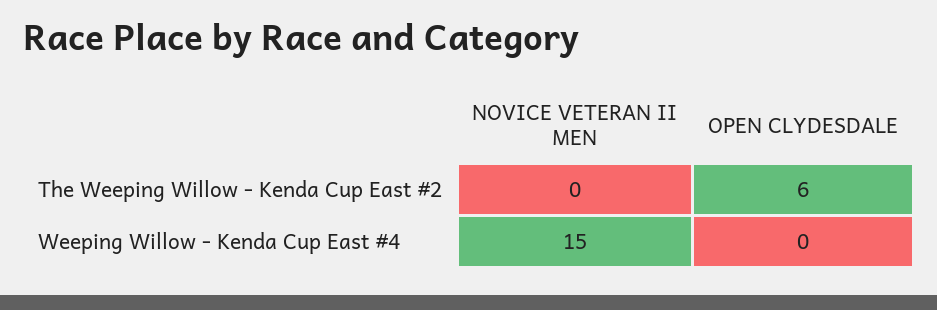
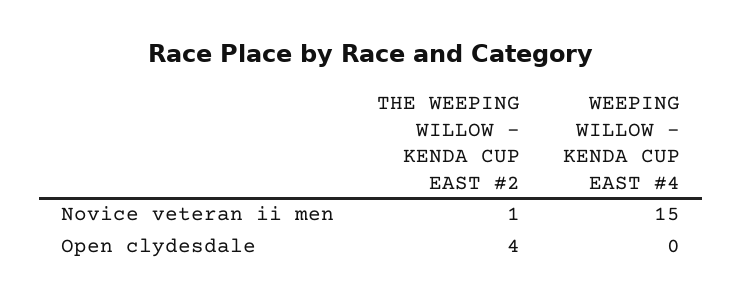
NOVICE VETERAN II MEN, The Weeping Willow - Kenda Cup East #2: 0 -> 1
OPEN CLYDESDALE, The Weeping Willow - Kenda Cup East #2: 6 -> 4

